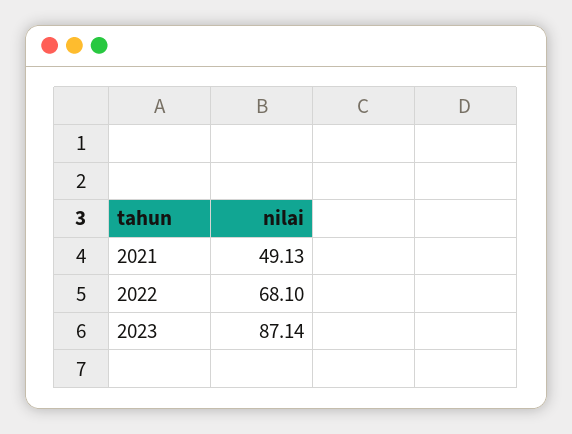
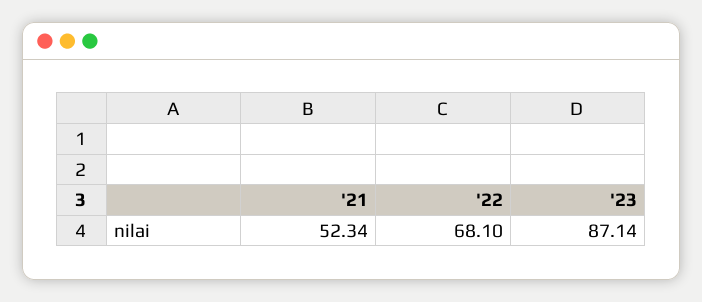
2021: 49.13 -> 52.34

